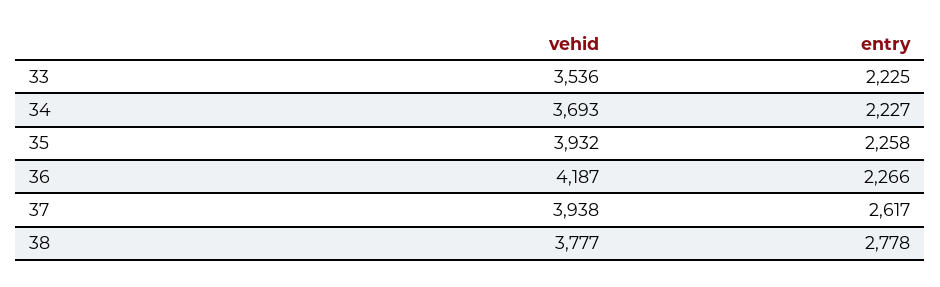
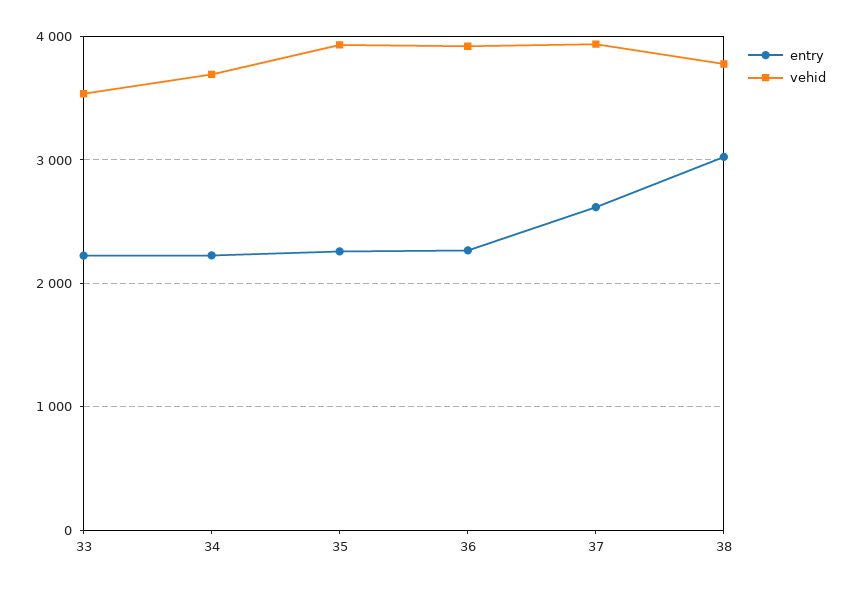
vehid, 36: 4187 -> 3900
entry, 38: 2778 -> 3000

